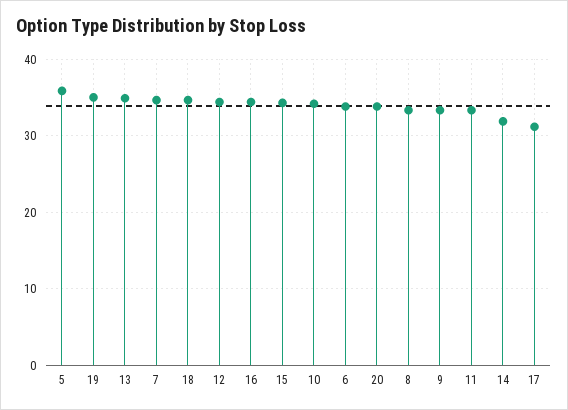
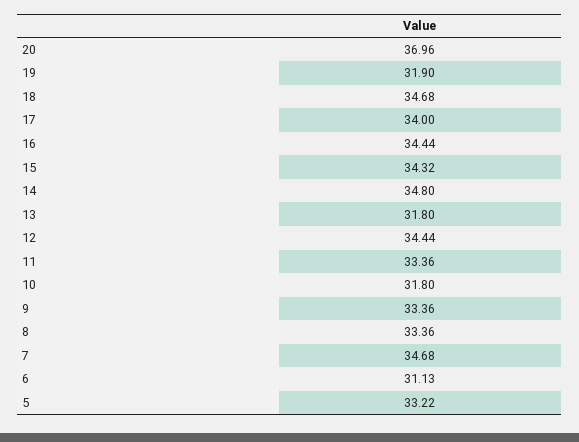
5: 36 -> 33.22
19: 35 -> 31.9
13: 35 -> 31.8
10: 34 -> 31.8
6: 34 -> 31.13
20: 34 -> 36.96
14: 32 -> 34.8
17: 31 -> 34

